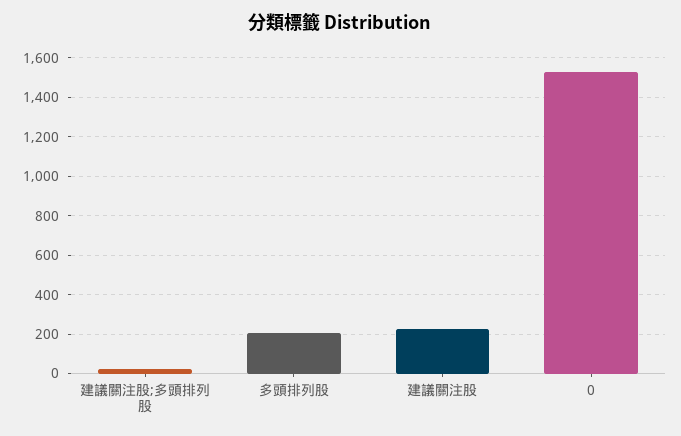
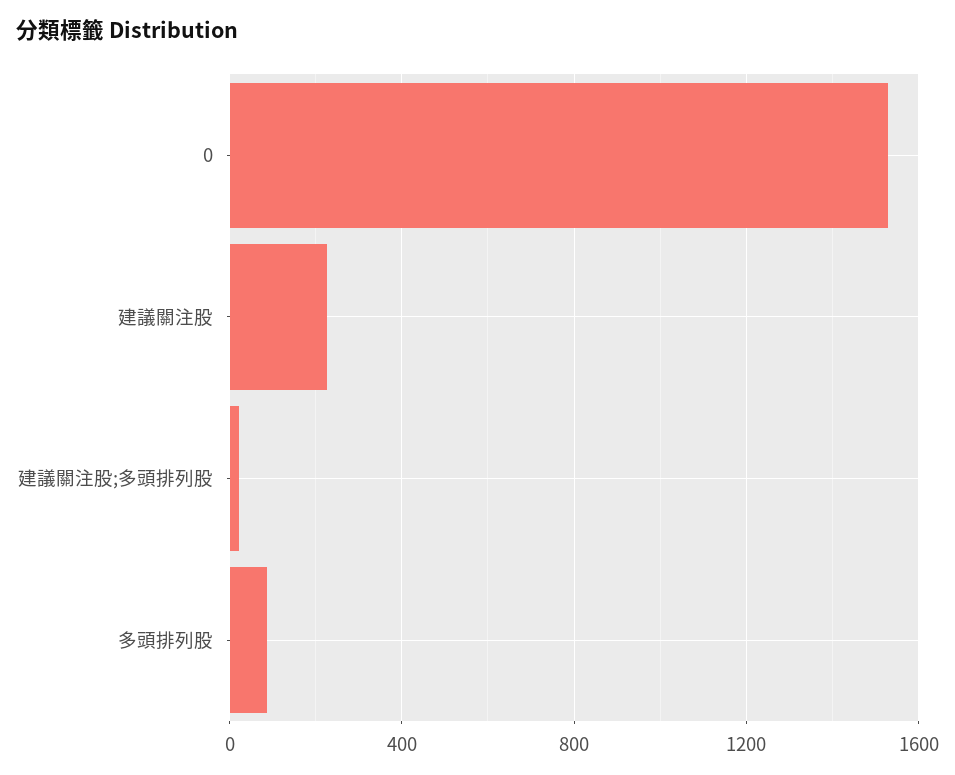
多頭排列股: 200 -> 100

